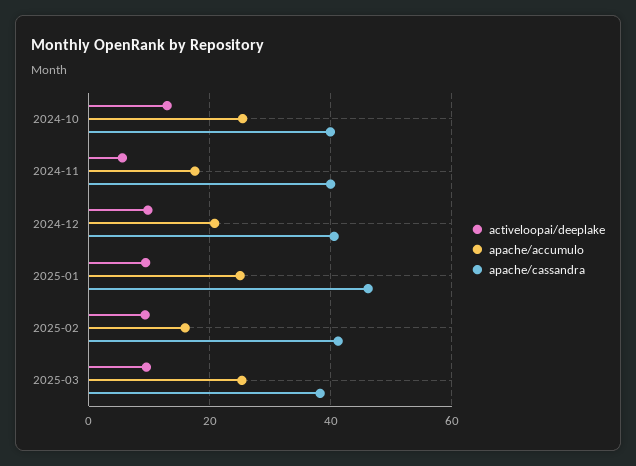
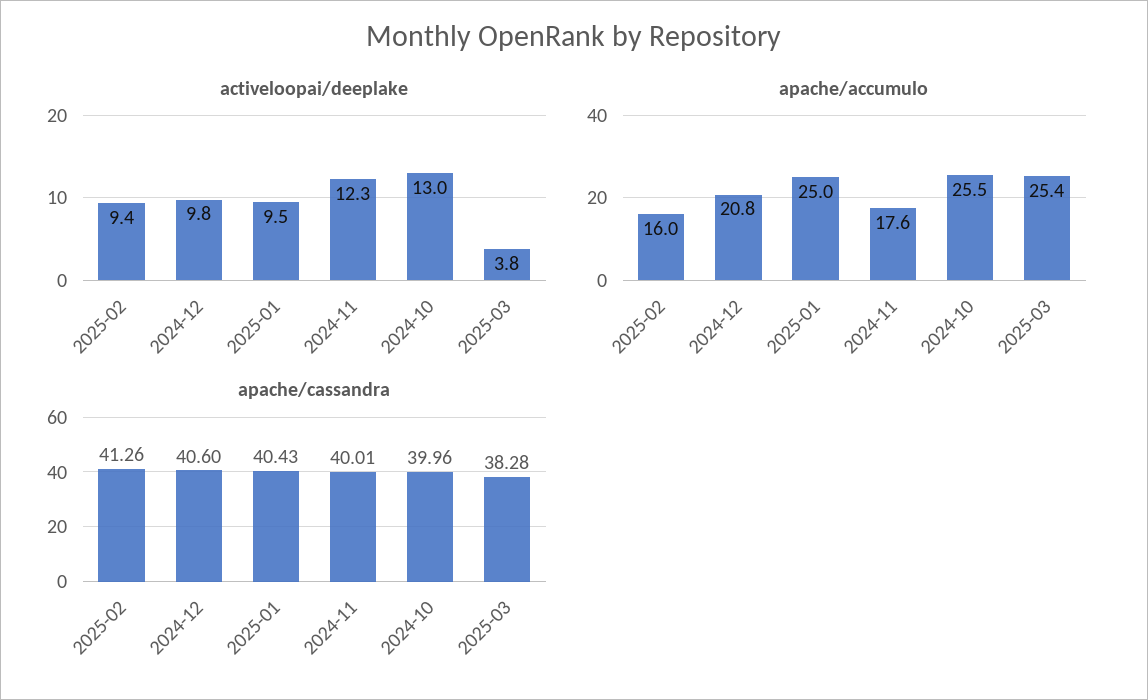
activeloopai/deeplake, 2024-11: 6 -> 12.3
apache/cassandra, 2025-01: 46 -> 40.43
activeloopai/deeplake, 2025-03: 10 -> 3.8

